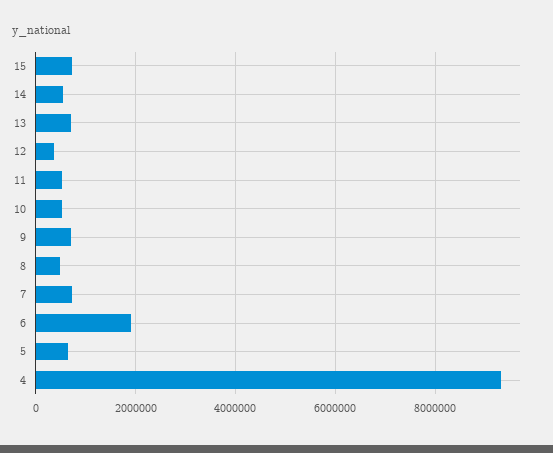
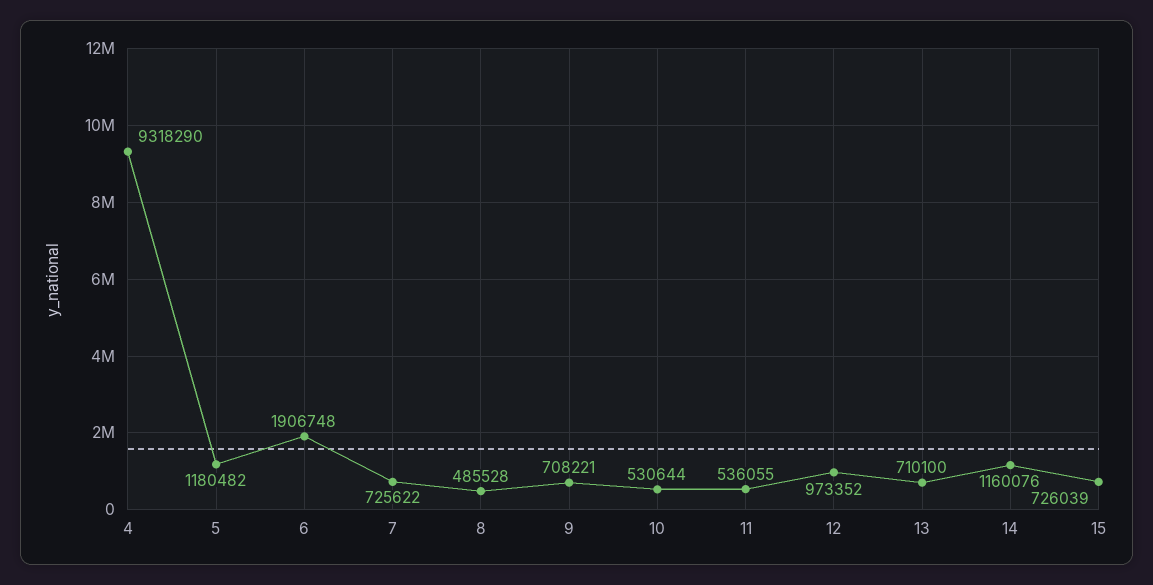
14: 600000 -> 1160076
12: 400000 -> 973352
5: 600000 -> 1180482

